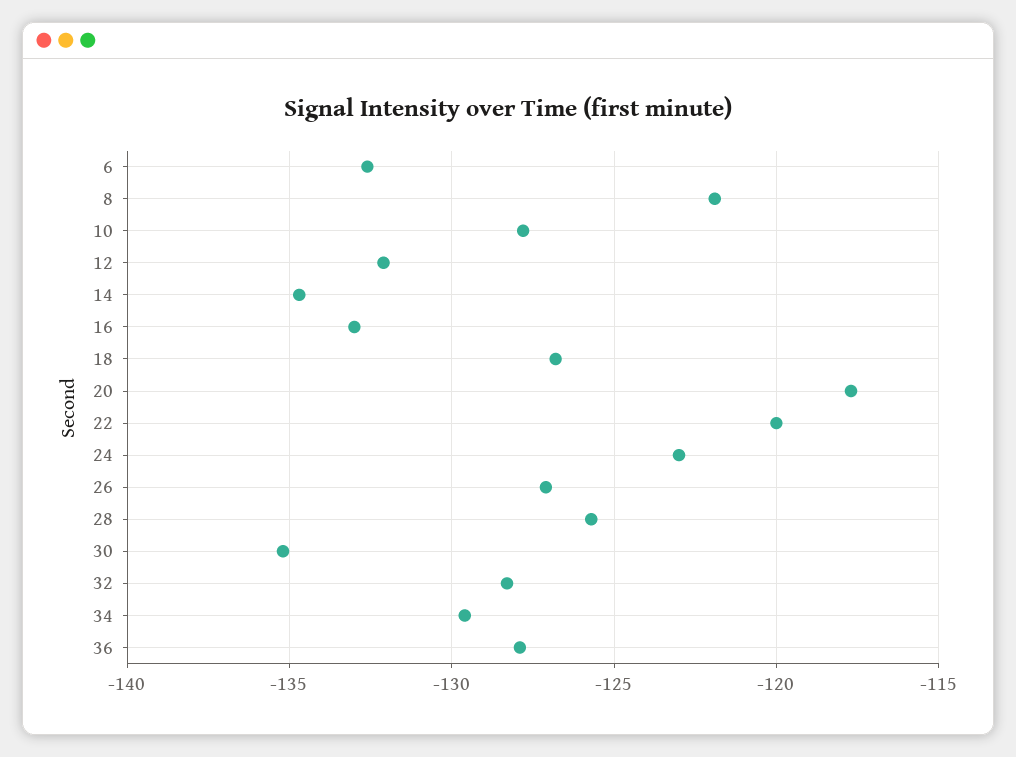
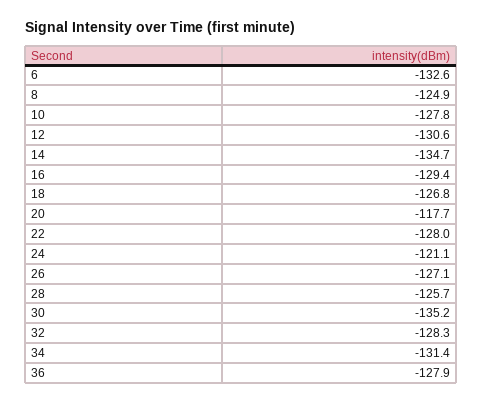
8: -122 -> -124.9
12: -132 -> -130.6
16: -133 -> -129.4
22: -120 -> -128
24: -123 -> -121.1
34: -129.5 -> -131.4

